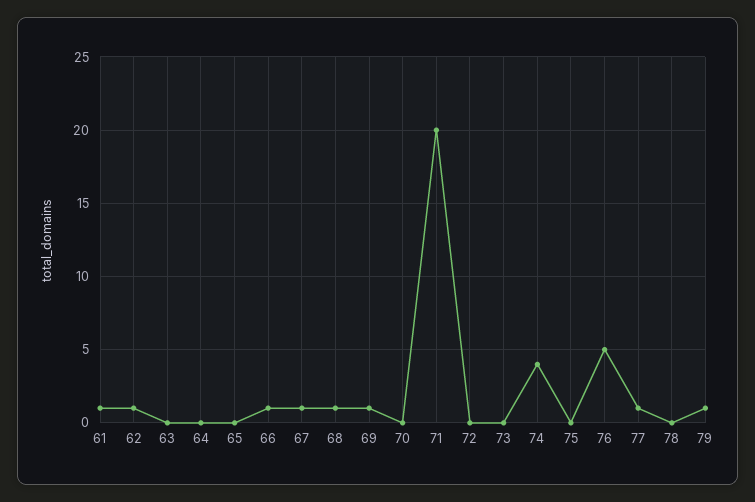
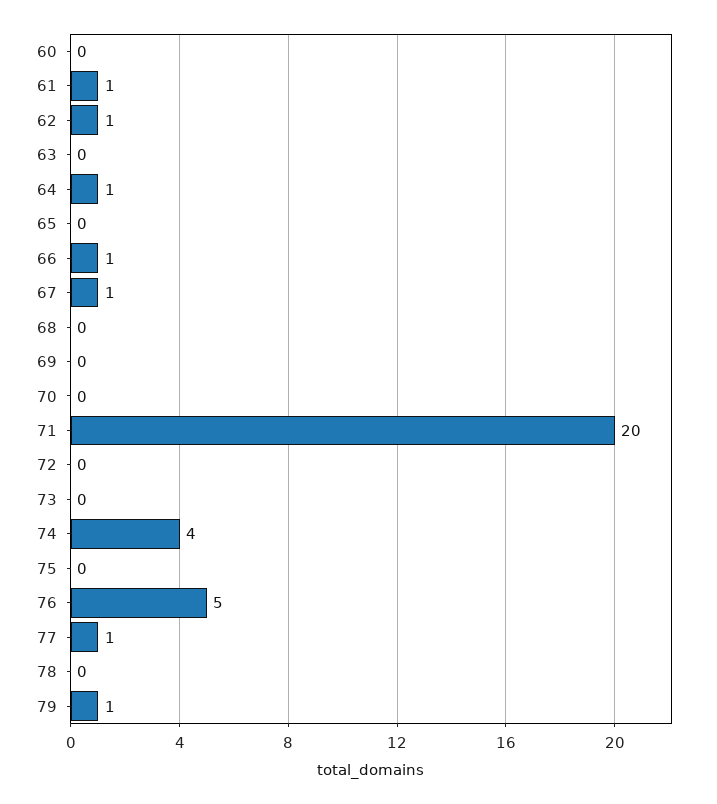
64: 0 -> 1
68: 1 -> 0
69: 1 -> 0
60: none -> 0

